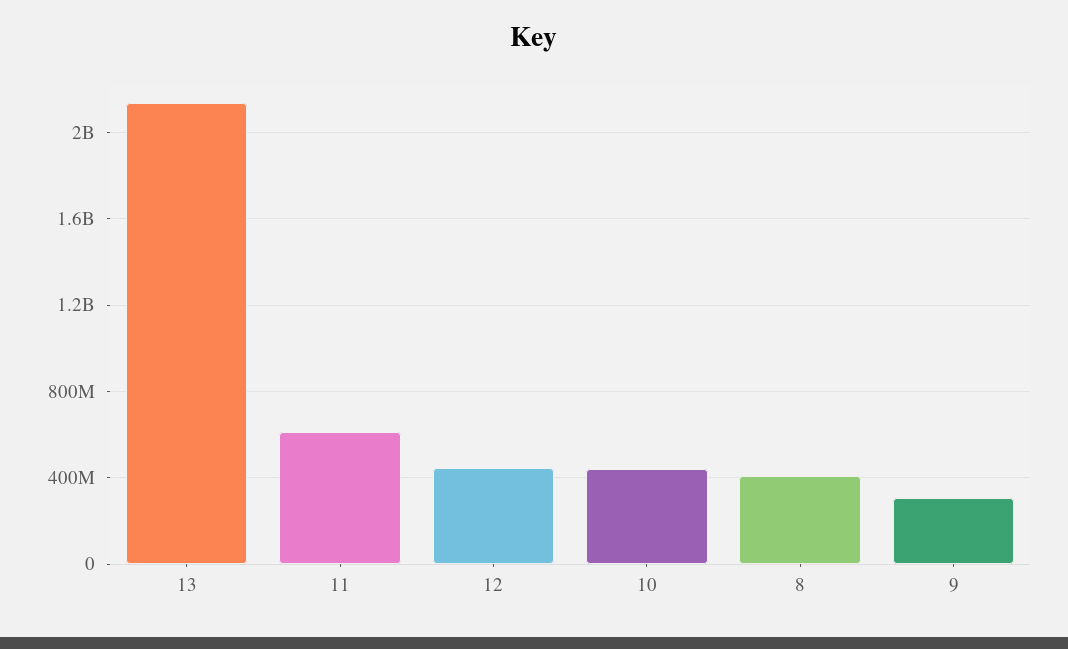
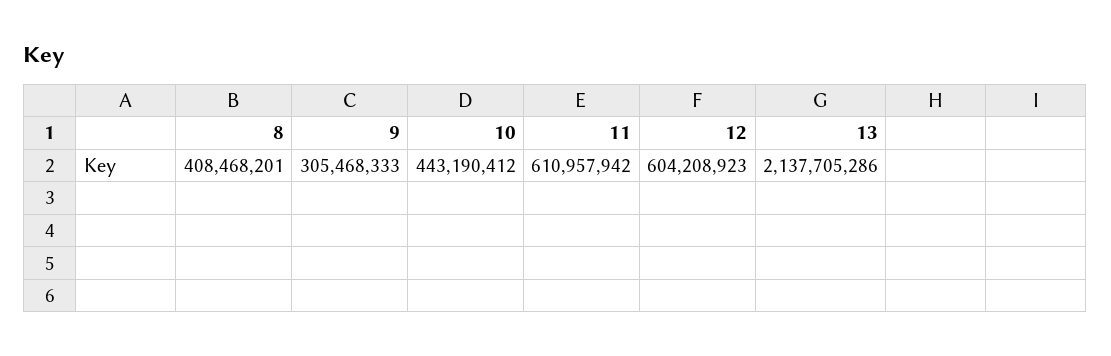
12: 450000000 -> 604208923

